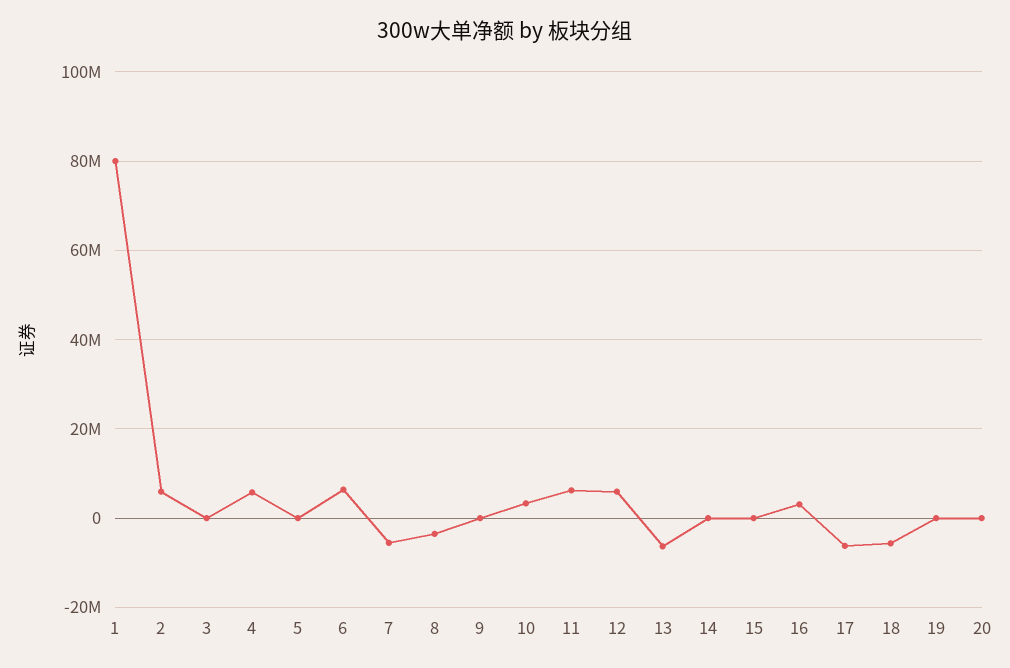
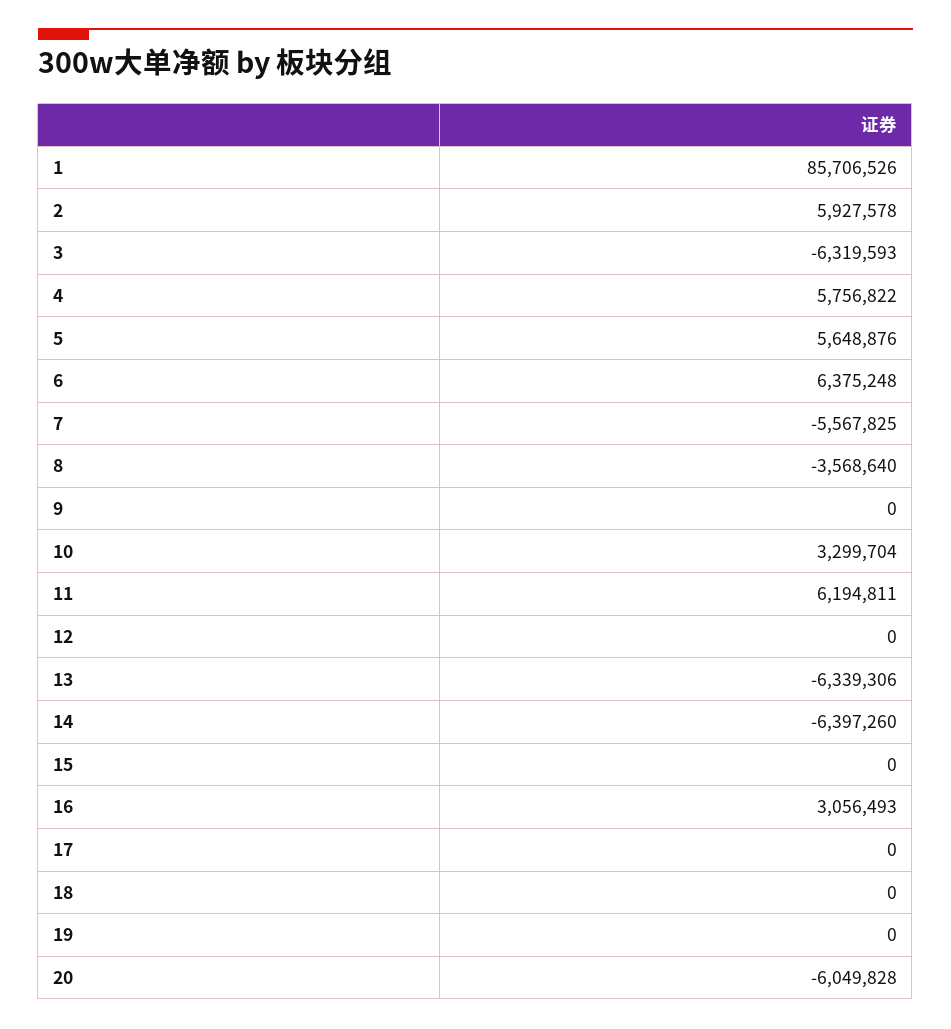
1: 80000000 -> 85706526
3: 0 -> -6319593
5: 0 -> 5648876
12: 6000000 -> 0
14: 0 -> -6397260
17: -6000000 -> 0
18: -6000000 -> 0
20: 0 -> -6049828

